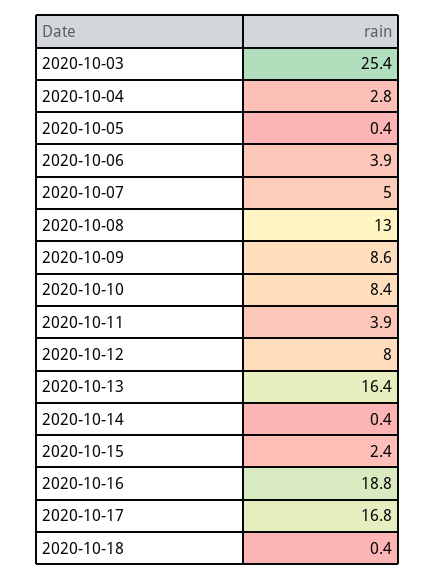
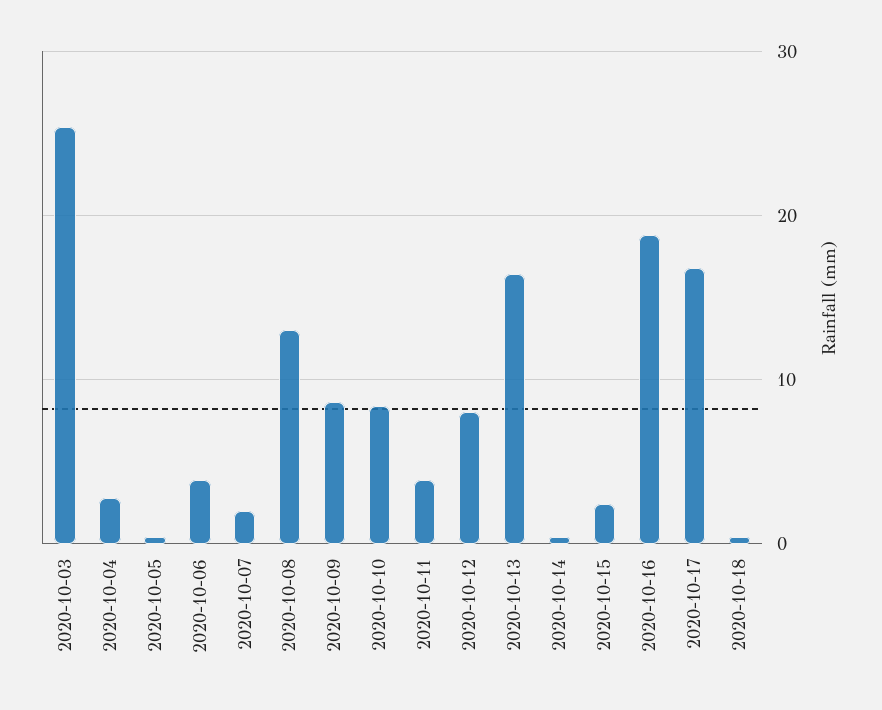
2020-10-07: 5 -> 2

